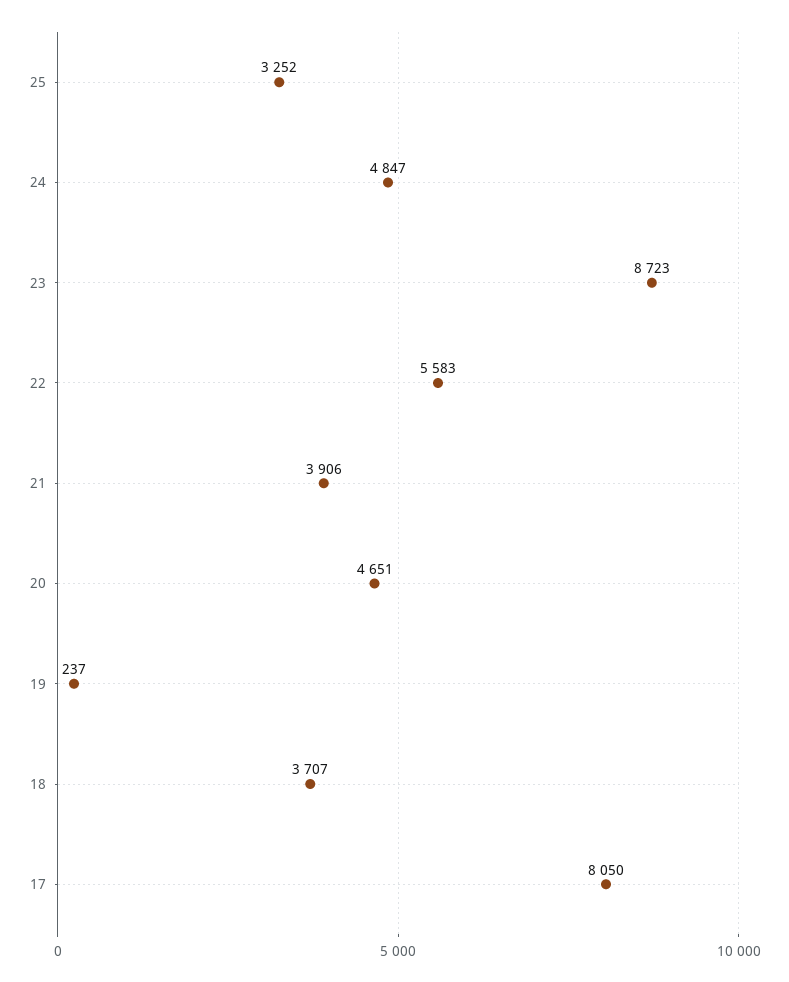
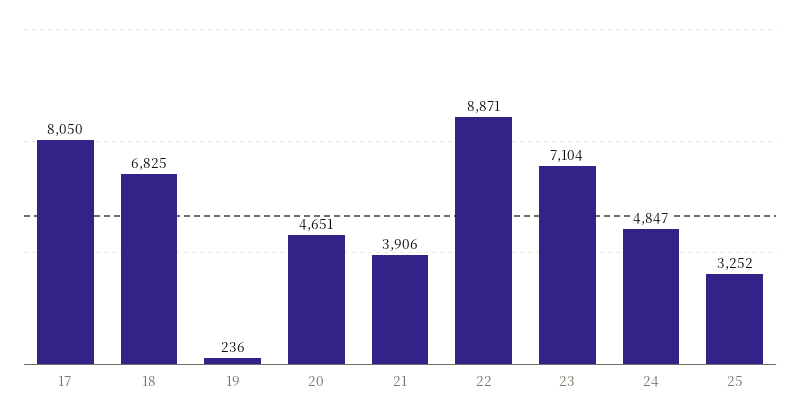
23: 8723 -> 7104
22: 5583 -> 8871
19: 237 -> 236
18: 3707 -> 6825

